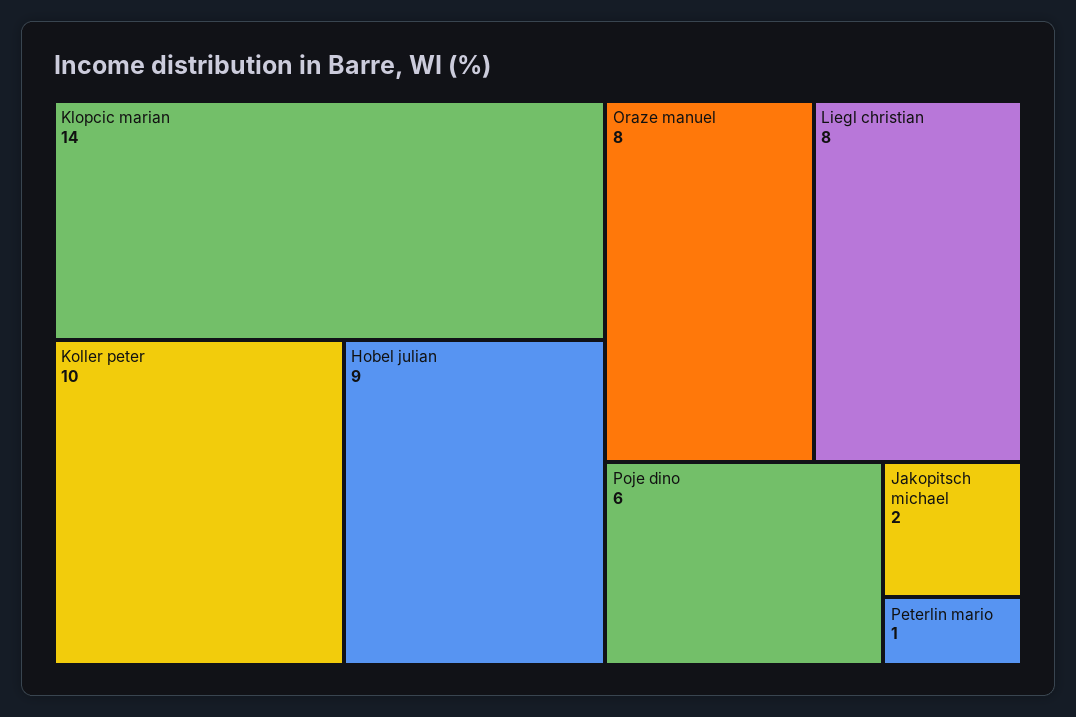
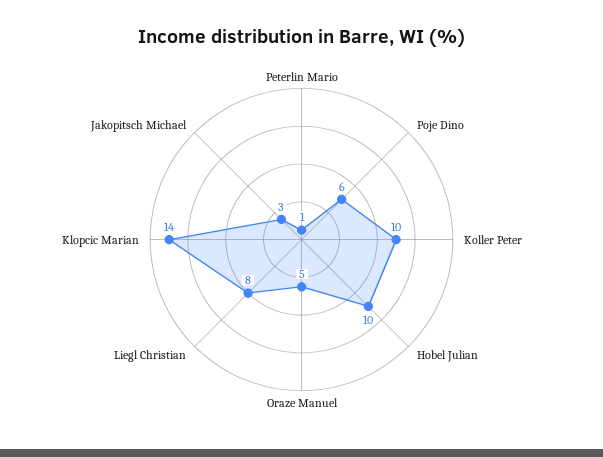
Hobel julian: 9 -> 10
Oraze manuel: 8 -> 5
Jakopitsch michael: 2 -> 3

